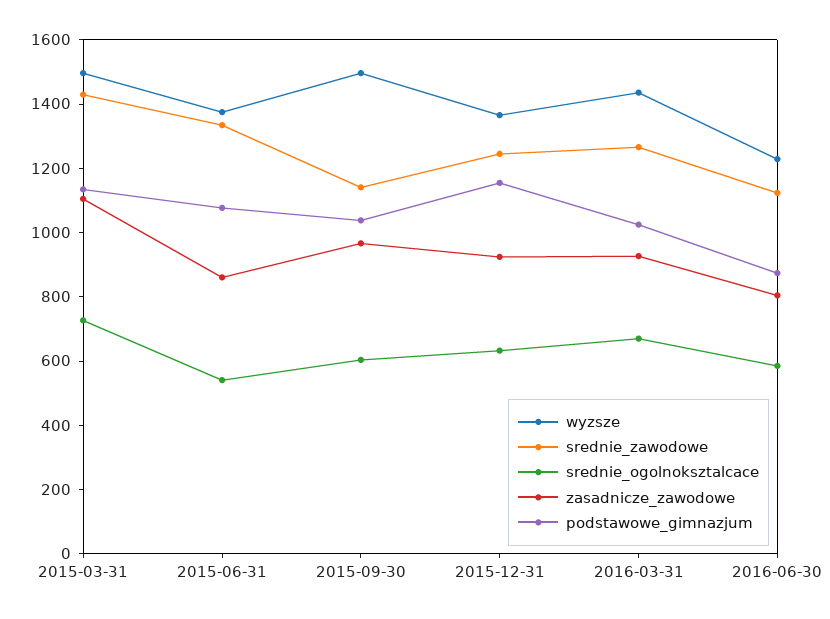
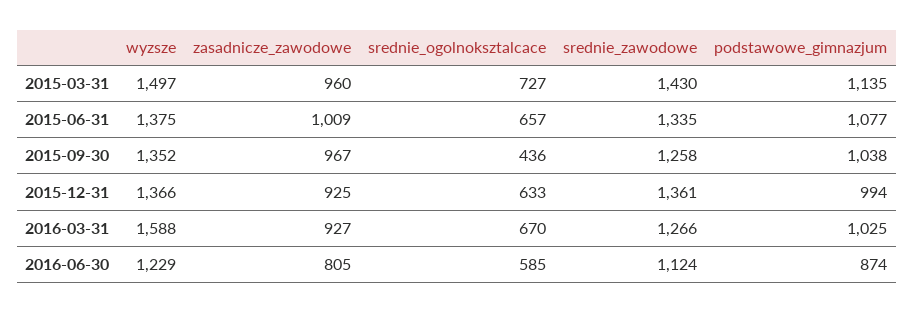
zasadnicze_zawodowe, 2015-03-31: 1100 -> 960
srednie_ogolnoksztalcace, 2015-06-31: 550 -> 657
zasadnicze_zawodowe, 2015-06-31: 850 -> 1009
wyzsze, 2015-09-30: 1500 -> 1352
srednie_zawodowe, 2015-09-30: 1150 -> 1258
srednie_ogolnoksztalcace, 2015-09-30: 600 -> 436
srednie_zawodowe, 2015-12-31: 1250 -> 1361
podstawowe_gimnazjum, 2015-12-31: 1150 -> 994
wyzsze, 2016-03-31: 1450 -> 1588

